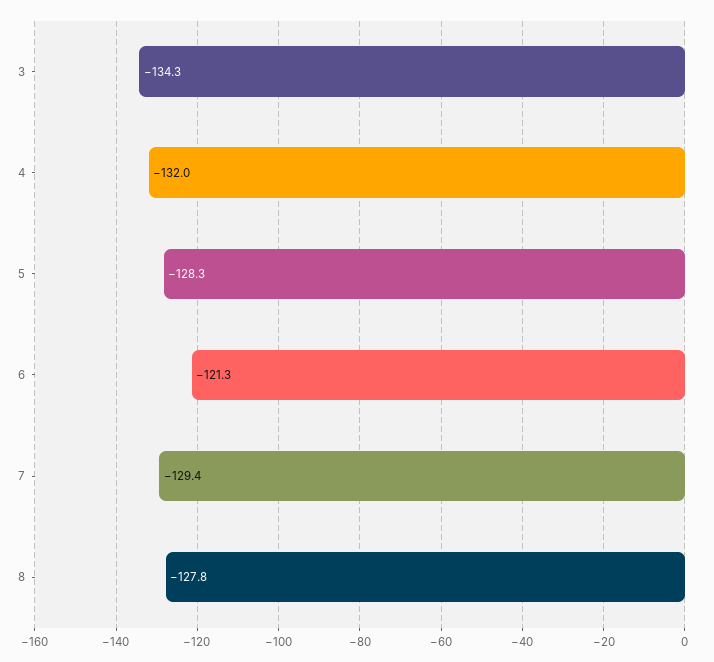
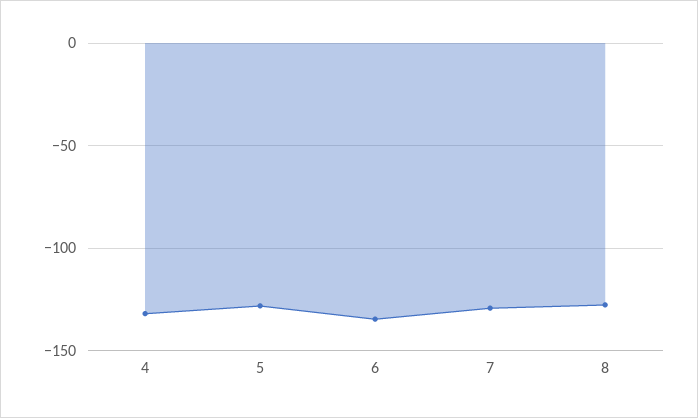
3: -134.3 -> none
6: -121.3 -> -135

